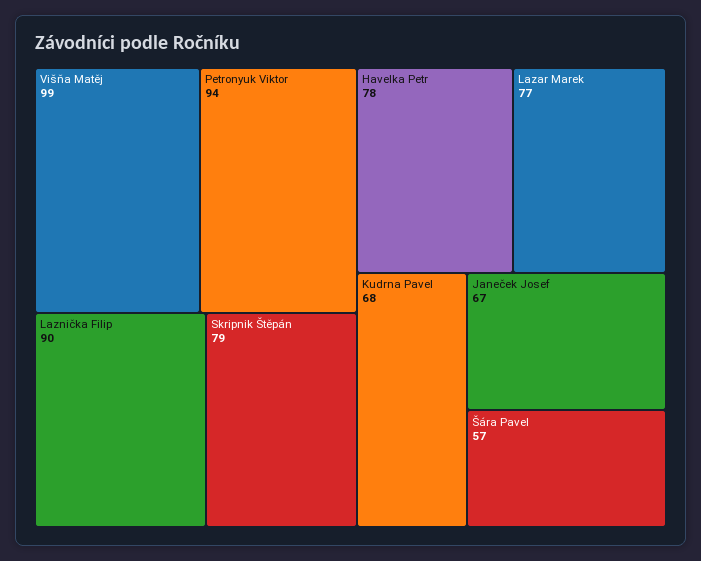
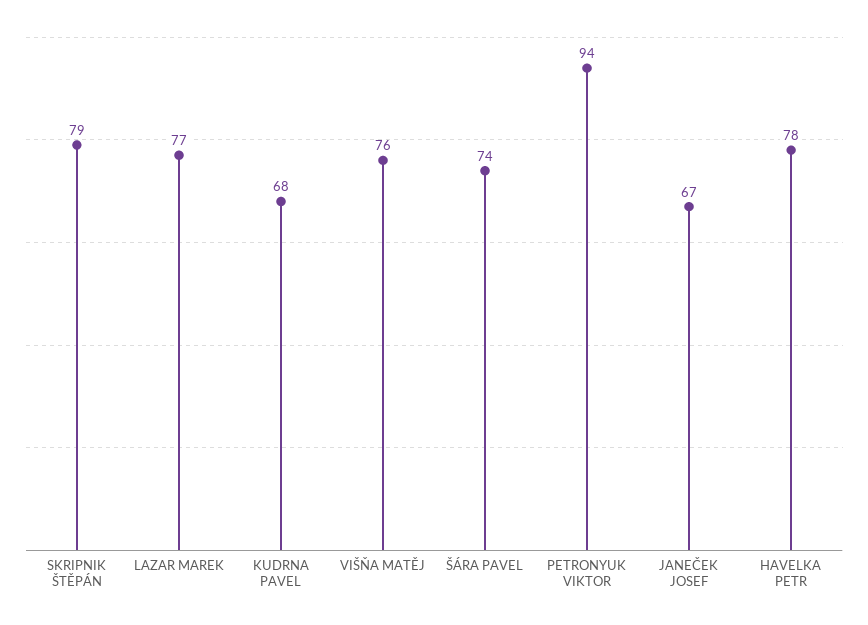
Višňa Matěj: 99 -> 76
Laznička Filip: 90 -> none
Šára Pavel: 57 -> 74

